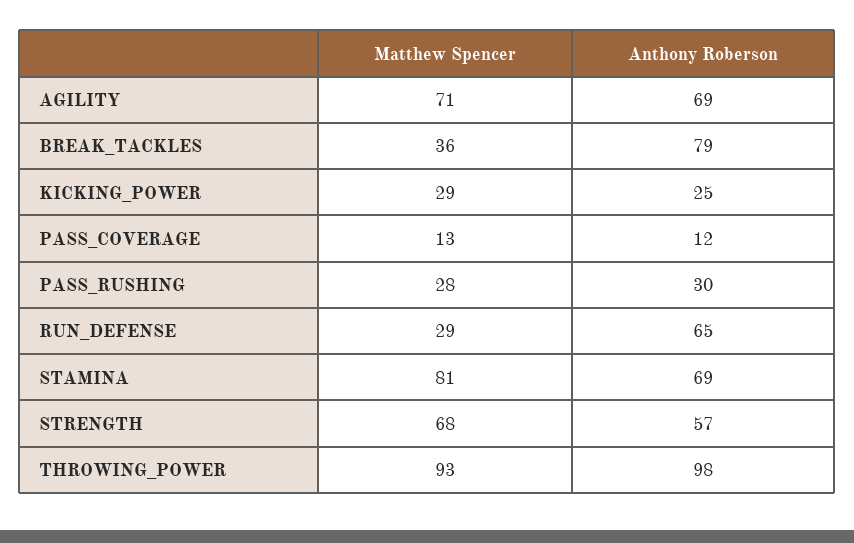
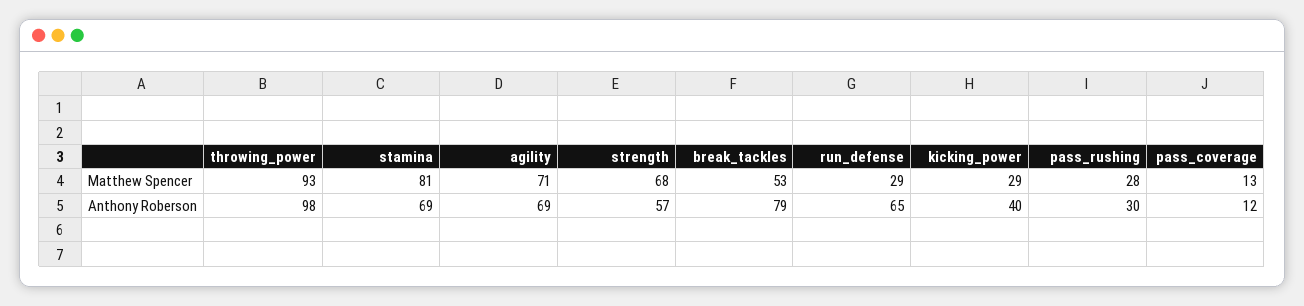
Matthew Spencer, BREAK_TACKLES: 36 -> 53
Anthony Roberson, KICKING_POWER: 25 -> 40

